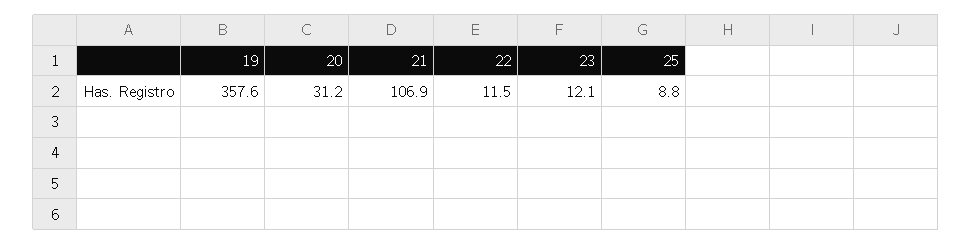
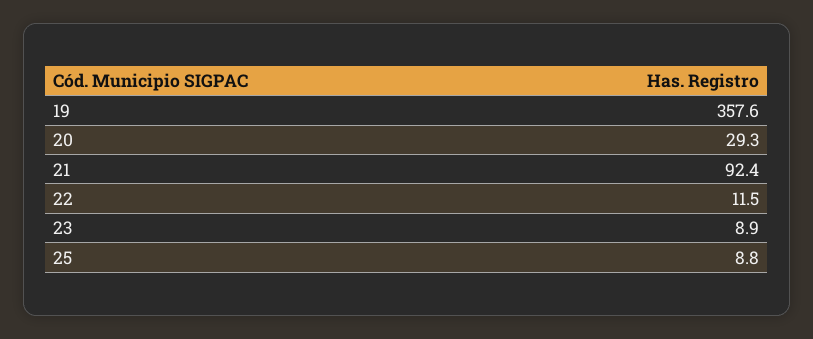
20: 31.2 -> 29.3
21: 106.9 -> 92.4
23: 12.1 -> 8.9

